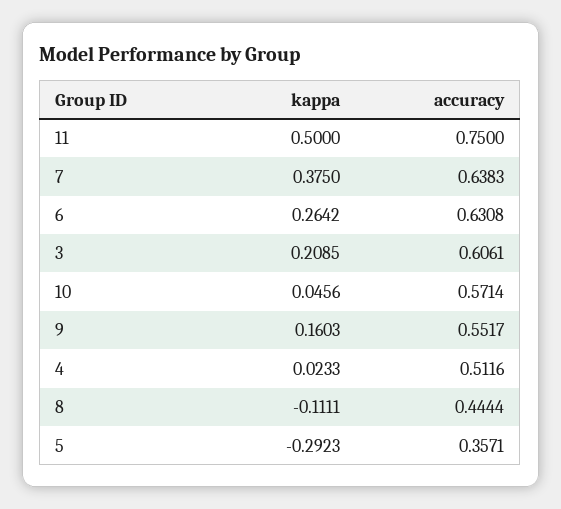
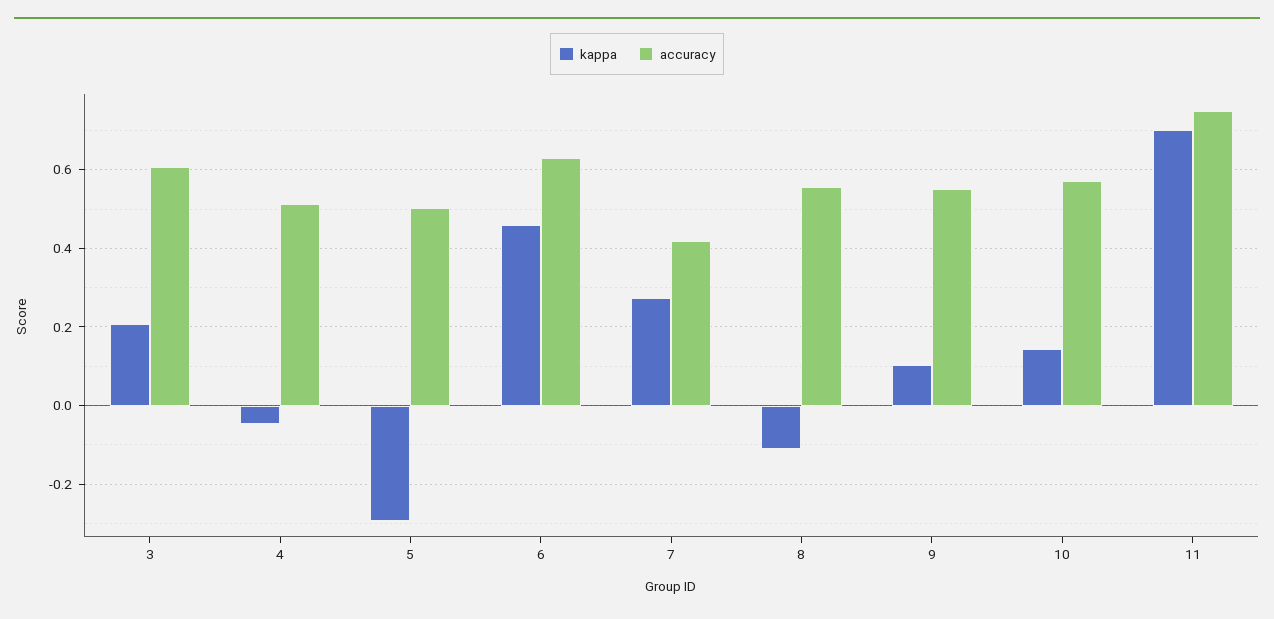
kappa, 11: 0.5 -> 0.7
kappa, 7: 0.375 -> 0.28
accuracy, 7: 0.6383 -> 0.42
kappa, 6: 0.2642 -> 0.46
kappa, 10: 0.0456 -> 0.14
kappa, 9: 0.1603 -> 0.1
kappa, 4: 0.0233 -> -0.04
accuracy, 8: 0.4444 -> 0.56
accuracy, 5: 0.3571 -> 0.5

